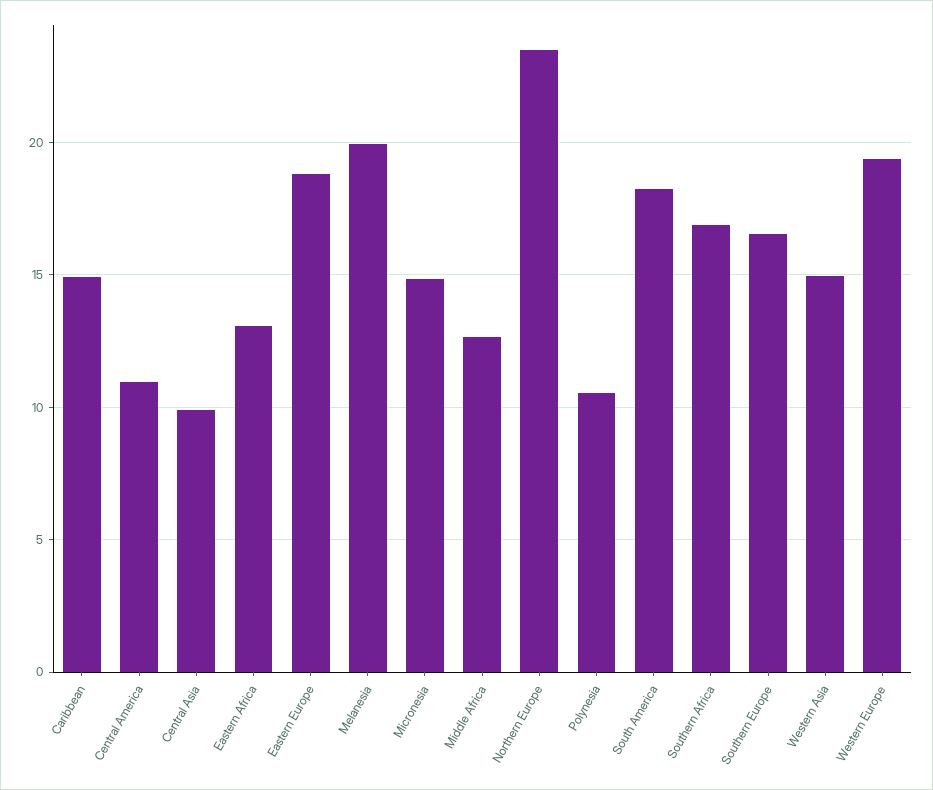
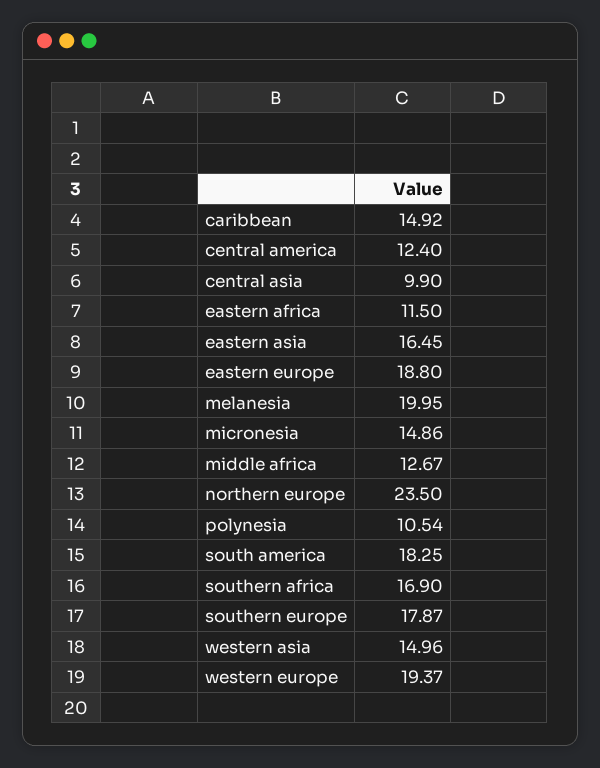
Central America: 11 -> 12.4
Eastern Africa: 13 -> 11.5
Southern Europe: 16.5 -> 17.87
eastern asia: none -> 16.45

